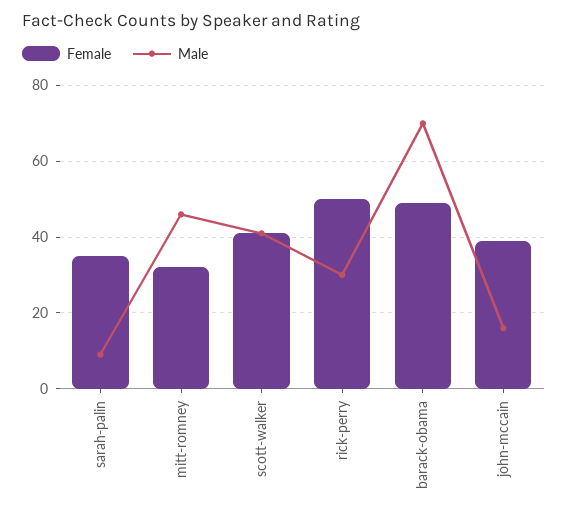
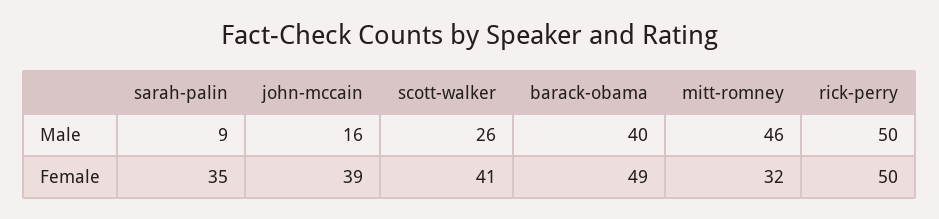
Male, scott-walker: 40 -> 26
Male, rick-perry: 30 -> 50
Male, barack-obama: 70 -> 40

